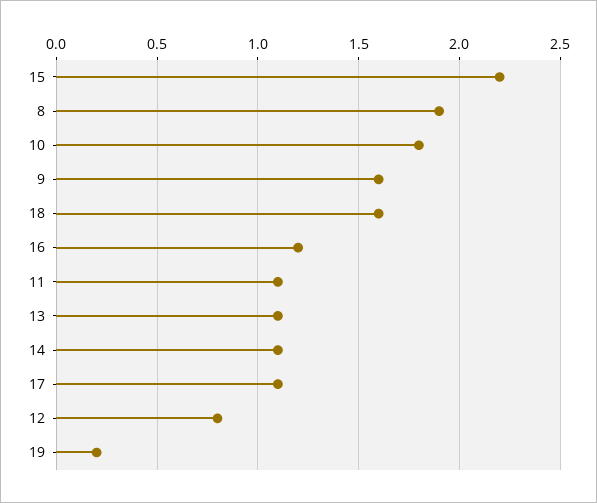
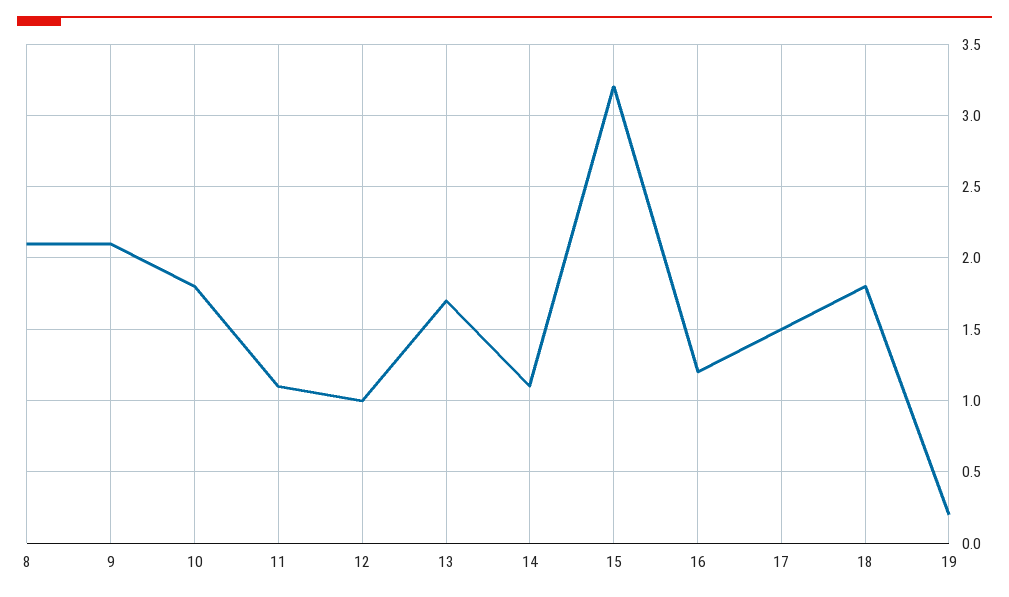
15: 2.2 -> 3.2
8: 1.9 -> 2.1
9: 1.6 -> 2.1
18: 1.6 -> 1.8
13: 1.1 -> 1.7
17: 1.1 -> 1.5
12: 0.8 -> 1

